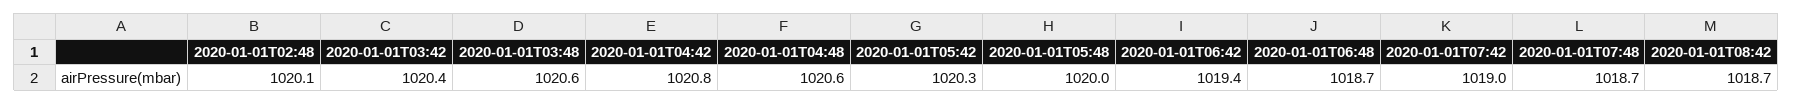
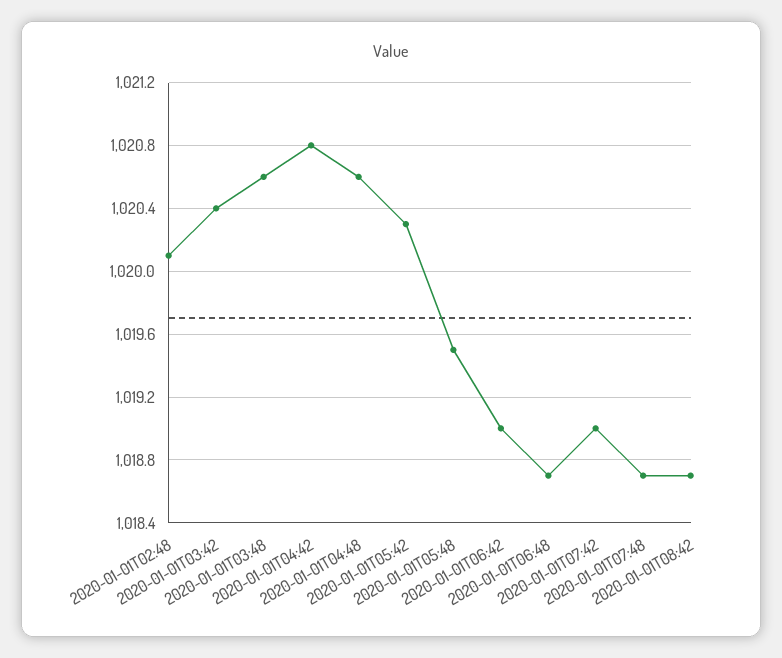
2020-01-01T05:48: 1020 -> 1019.5
2020-01-01T06:42: 1019.4 -> 1019

